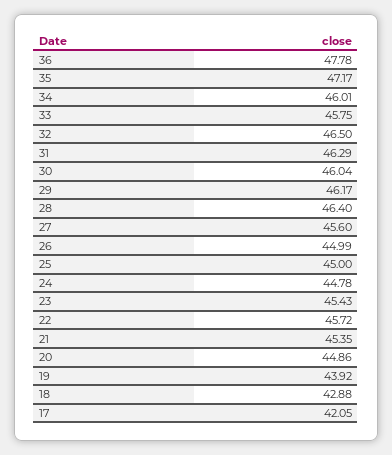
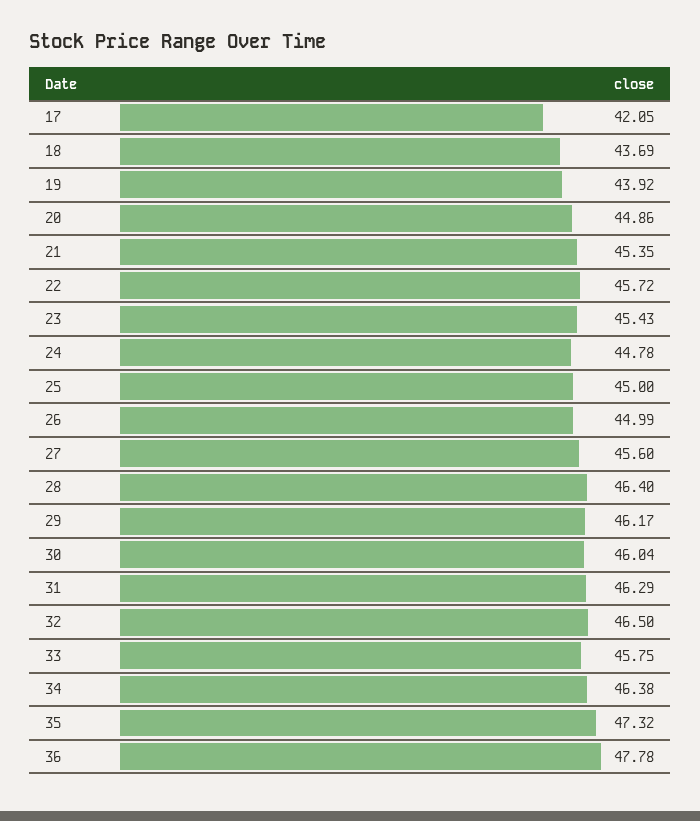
35: 47.17 -> 47.32
34: 46.01 -> 46.38
18: 42.88 -> 43.69

